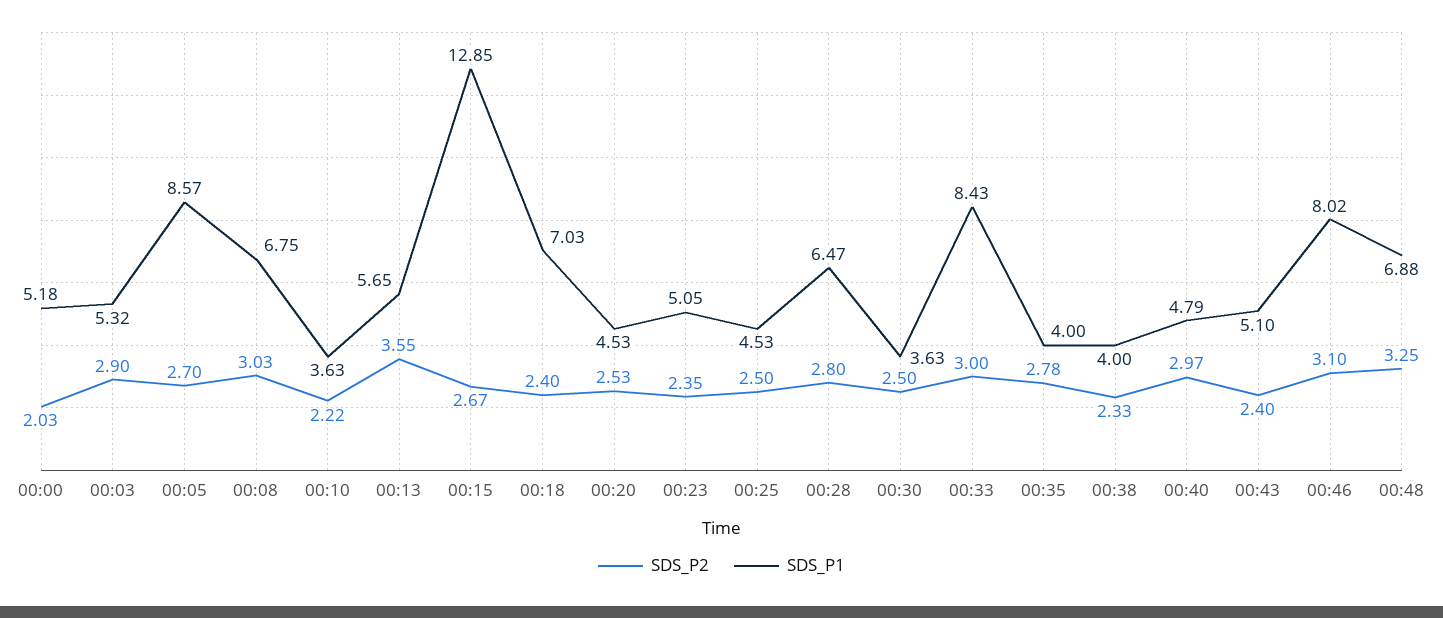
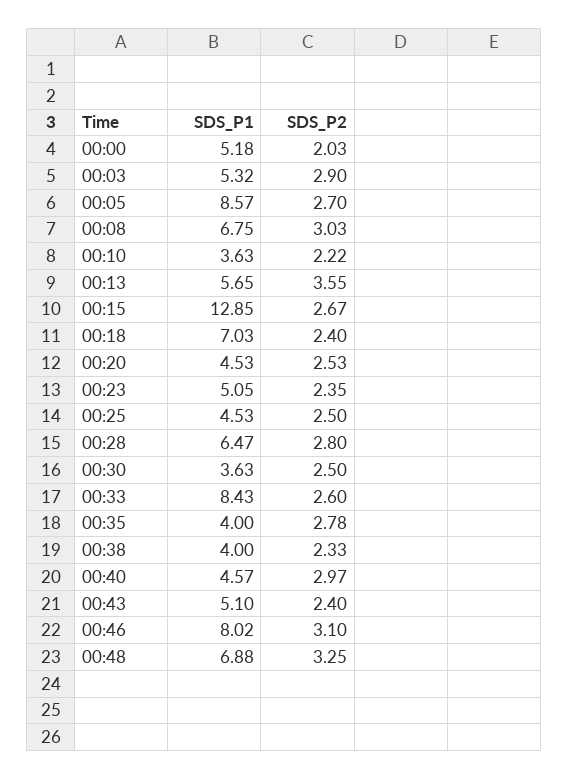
SDS_P2, 00:33: 3 -> 2.6
SDS_P1, 00:40: 4.79 -> 4.57

